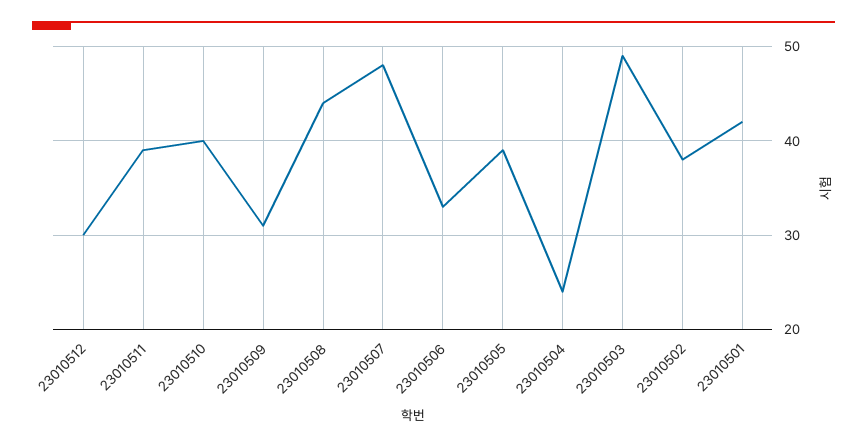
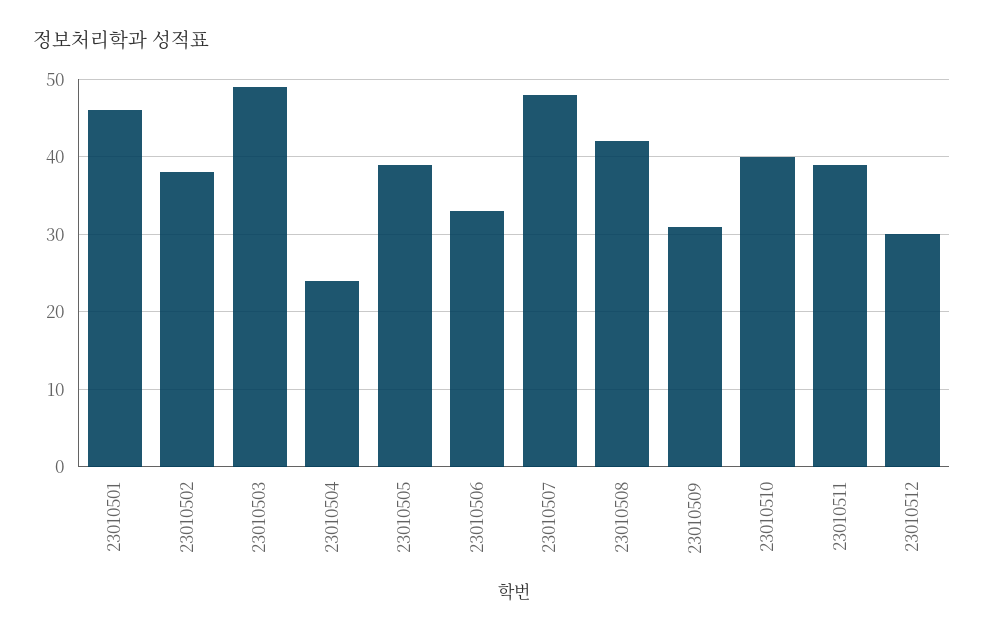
23010508: 44 -> 42
23010501: 42 -> 46

